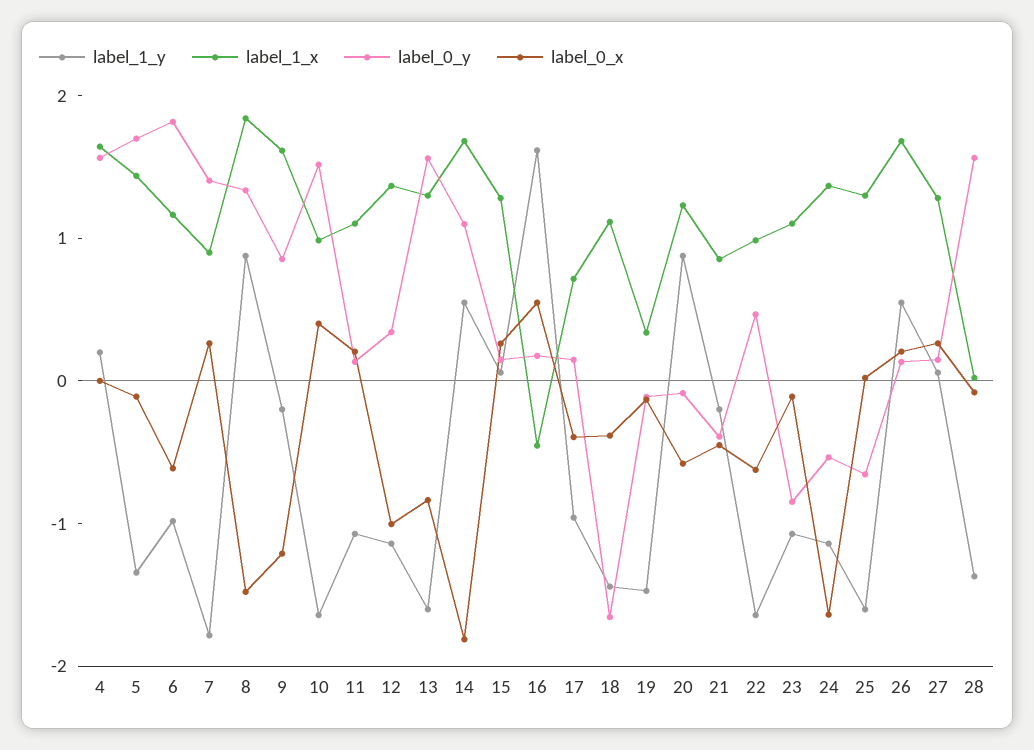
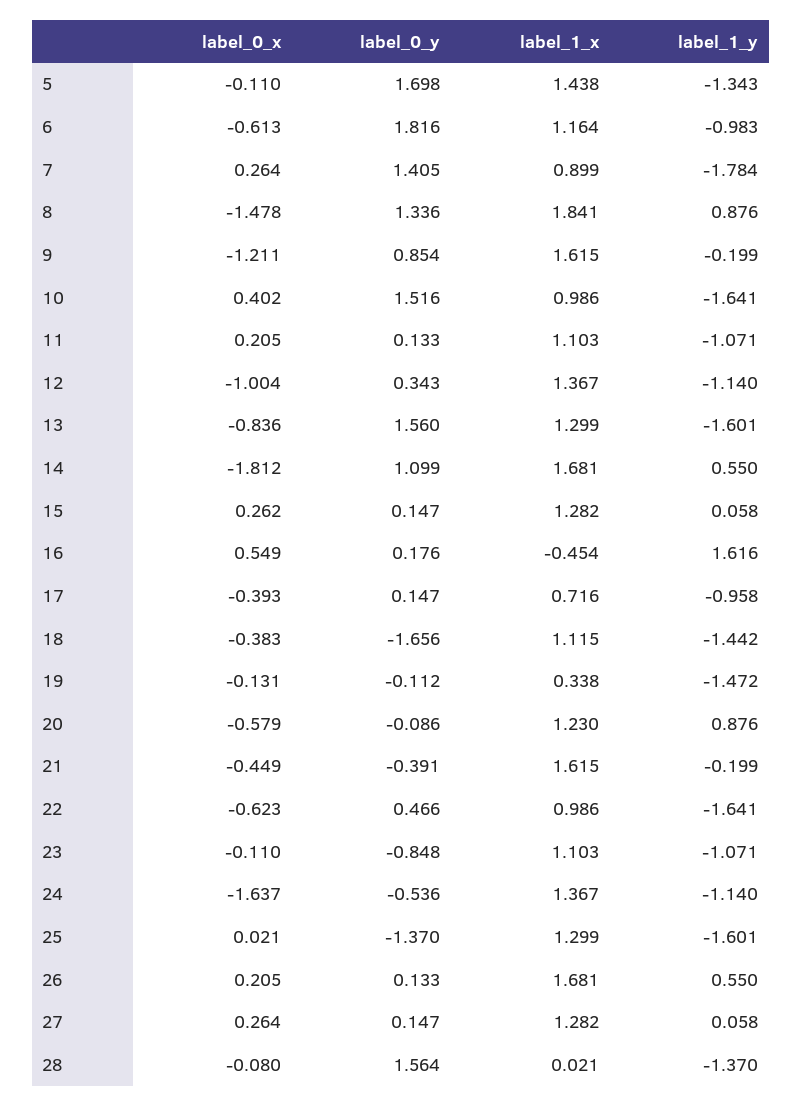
label_1_y, 4: 0.2 -> none
label_1_x, 4: 1.6 -> none
label_0_y, 4: 1.6 -> none
label_0_x, 4: 0 -> none
label_1_x, 21: 0.8 -> 1.615
label_0_y, 25: -0.6 -> -1.37

